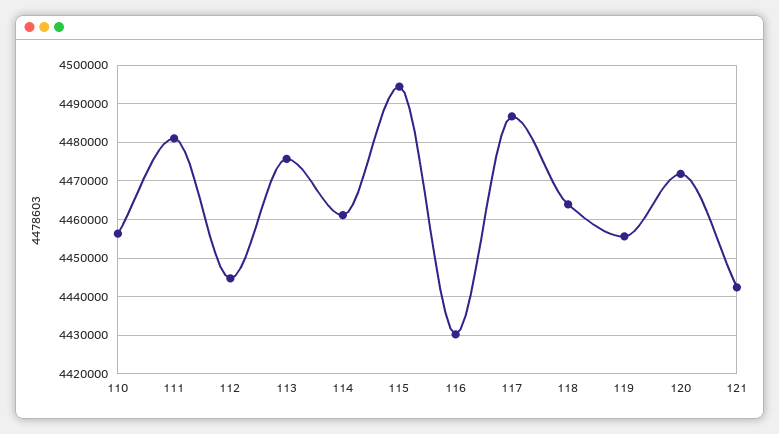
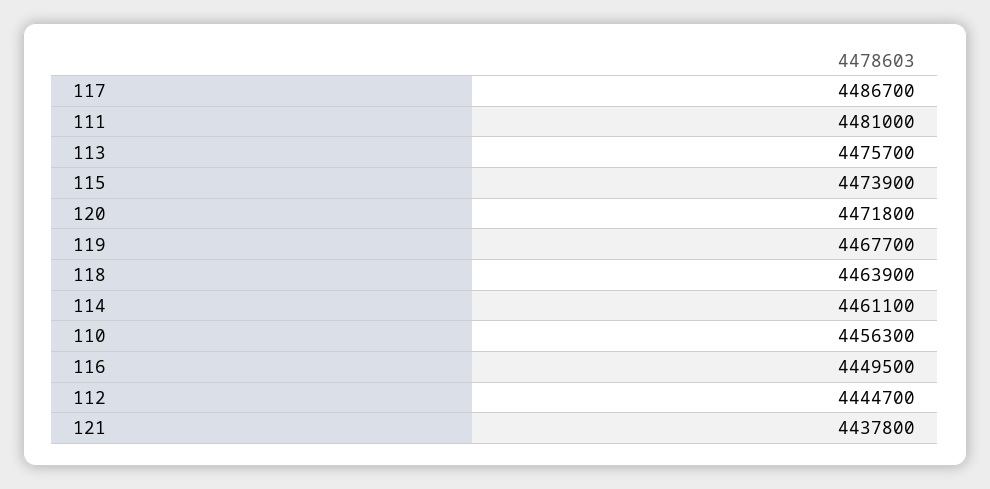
115: 4494000 -> 4473900
116: 4430000 -> 4449500
119: 4456000 -> 4467700
121: 4442000 -> 4437800

